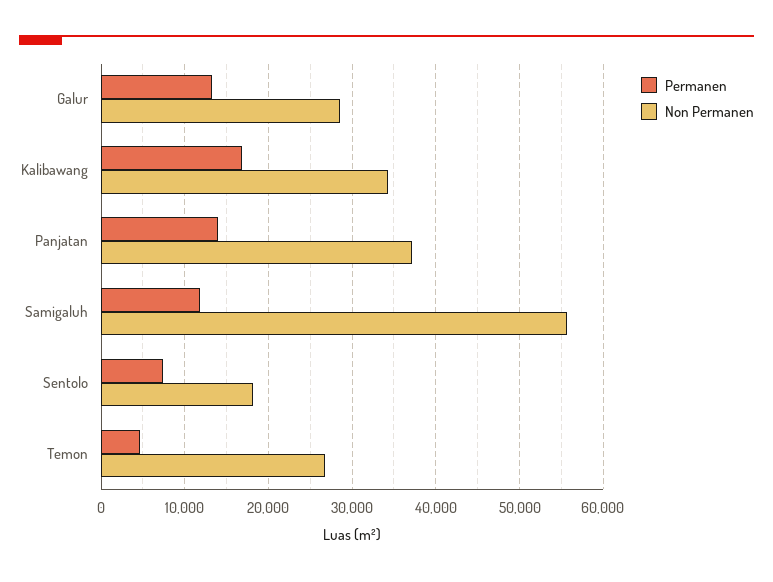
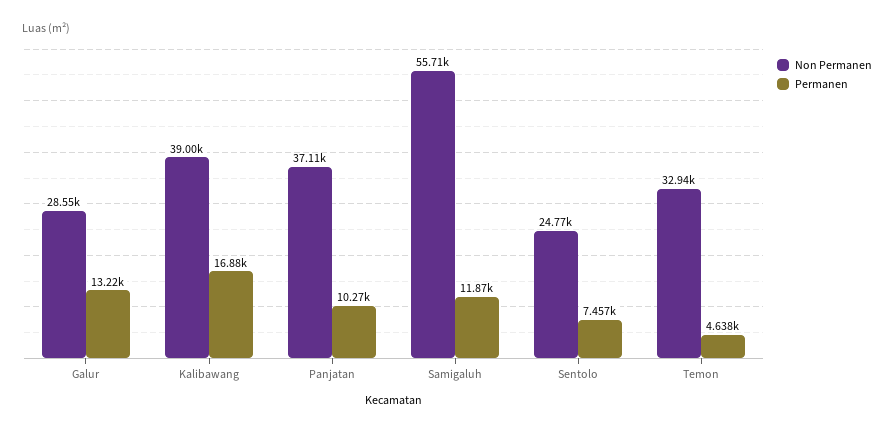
Non Permanen, Kalibawang: 34000 -> 39000
Permanen, Panjatan: 14000 -> 10270
Non Permanen, Sentolo: 18000 -> 24770
Non Permanen, Temon: 27000 -> 32940

